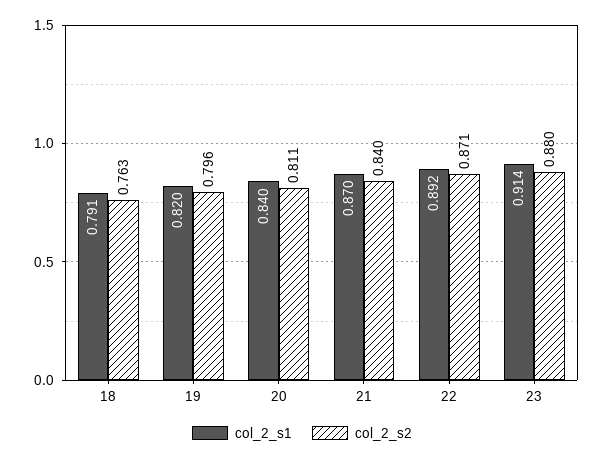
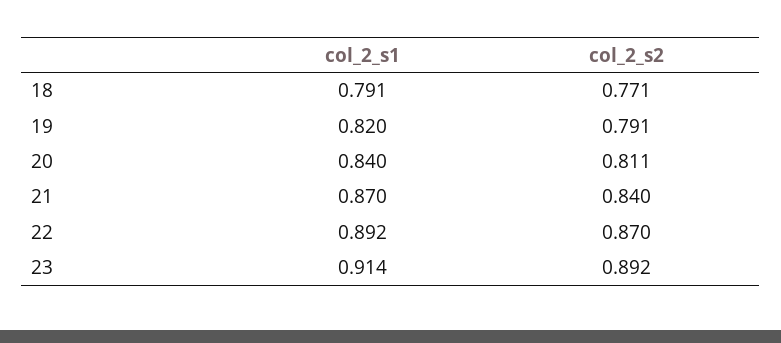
col_2_s2, 18: 0.763 -> 0.771
col_2_s2, 19: 0.796 -> 0.791
col_2_s2, 22: 0.871 -> 0.87
col_2_s2, 23: 0.88 -> 0.892

